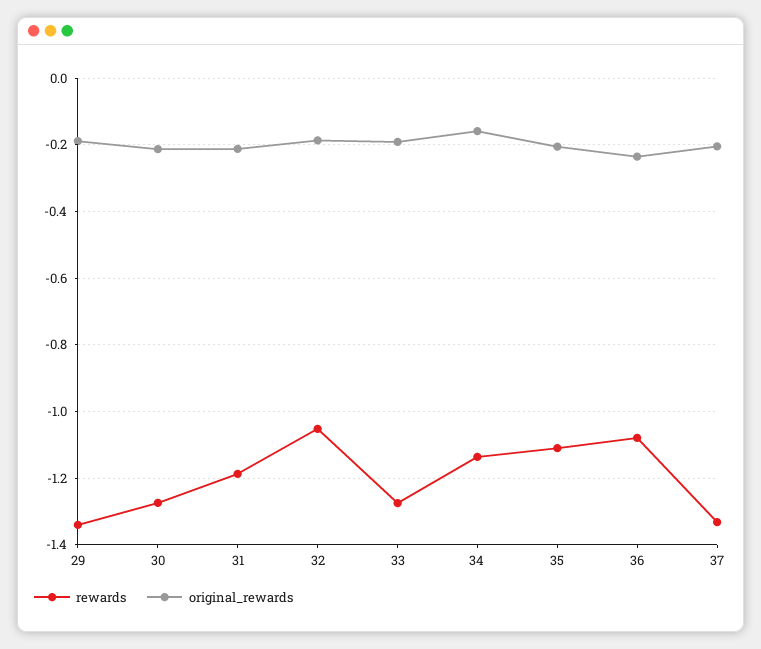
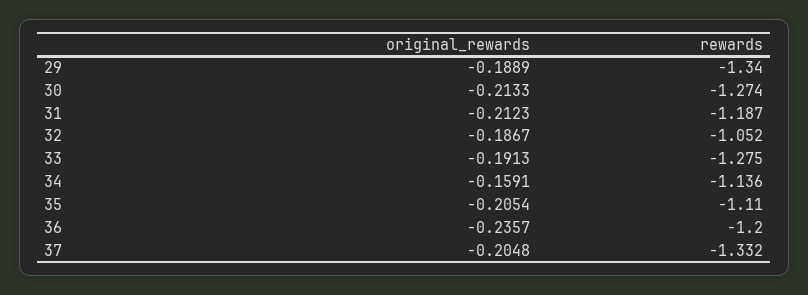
rewards, 36: -1.08 -> -1.2

